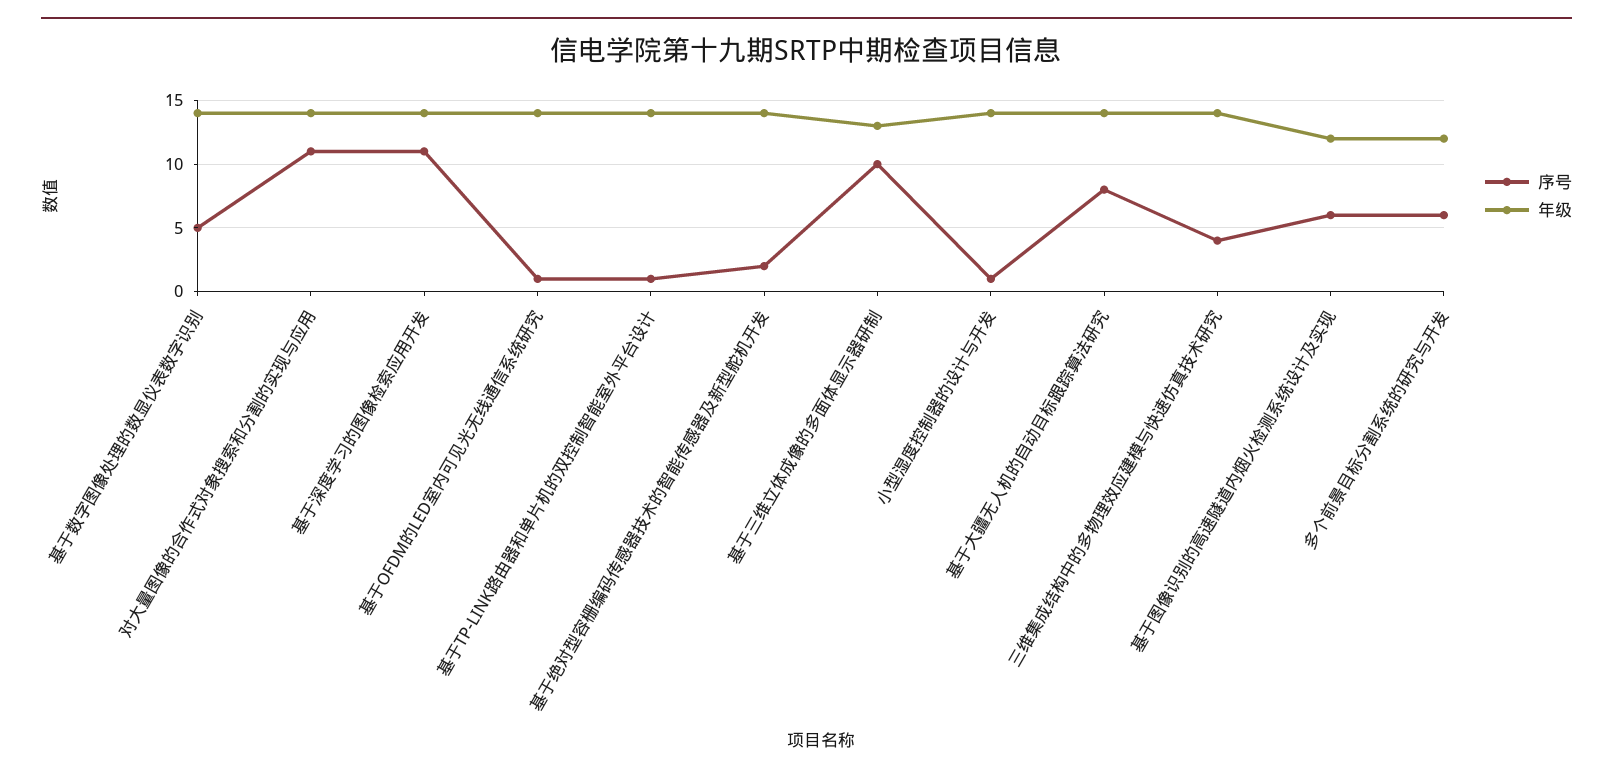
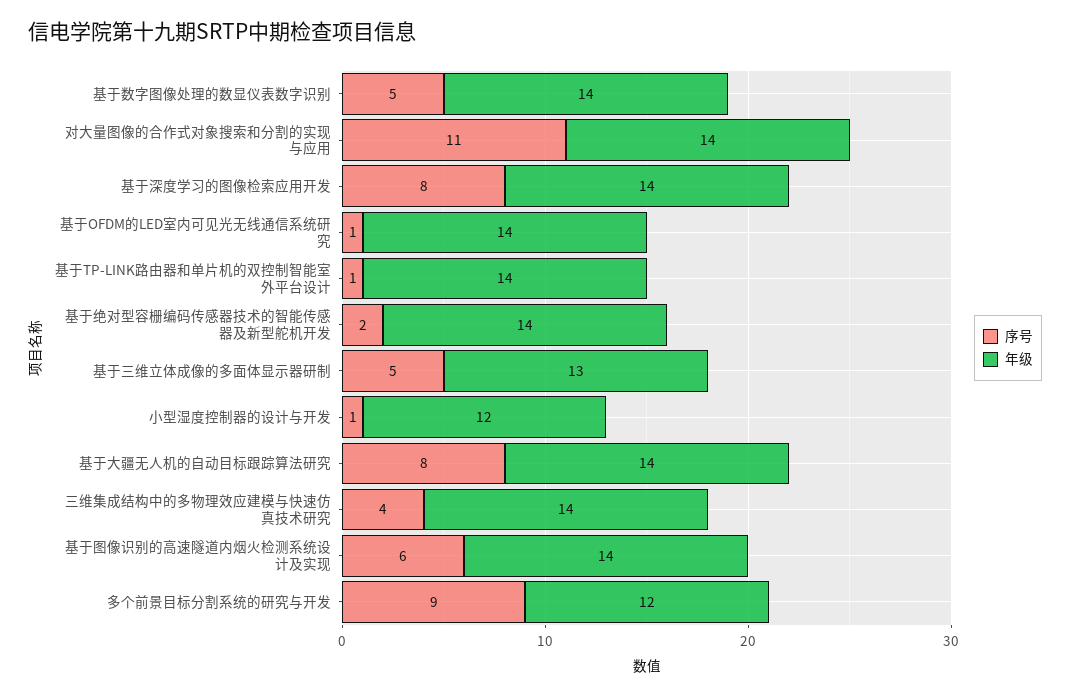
序号, 基于深度学习的图像检索应用开发: 11 -> 8
序号, 基于三维立体成像的多面体显示器研制: 10 -> 5
年级, 小型湿度控制器的设计与开发: 14 -> 12
年级, 基于图像识别的高速隧道内烟火检测系统设计及实现: 12 -> 14
序号, 多个前景目标分割系统的研究与开发: 6 -> 9

